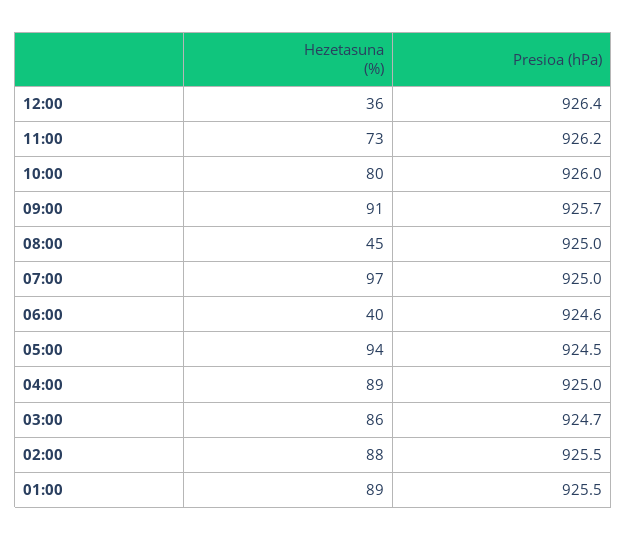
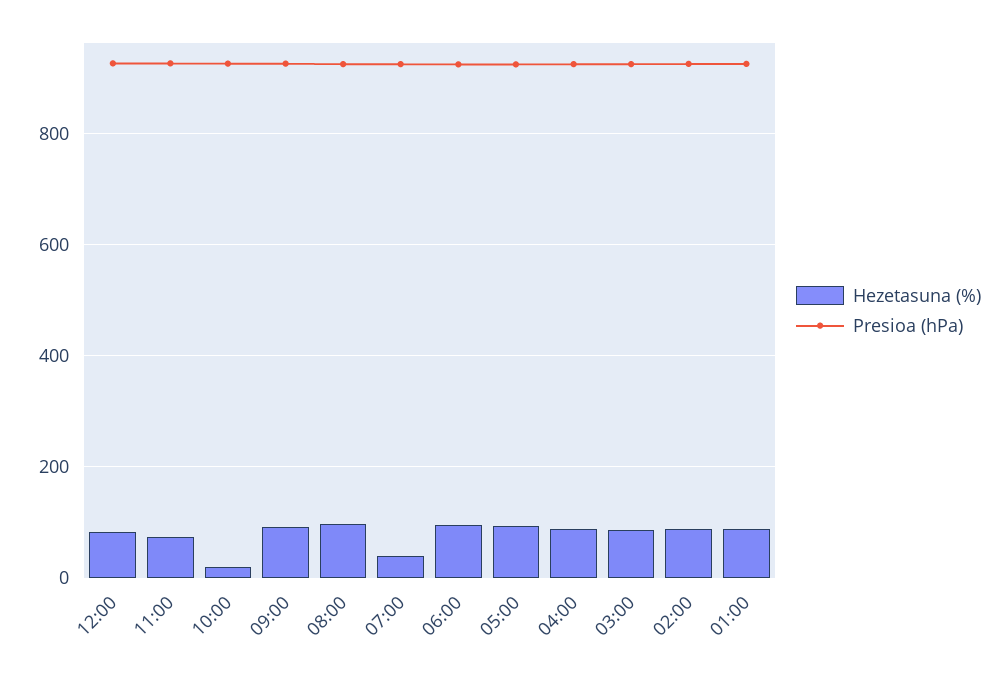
Hezetasuna (%), 12:00: 36 -> 80
Hezetasuna (%), 10:00: 80 -> 20
Hezetasuna (%), 08:00: 45 -> 100
Hezetasuna (%), 07:00: 97 -> 40
Hezetasuna (%), 06:00: 40 -> 100

